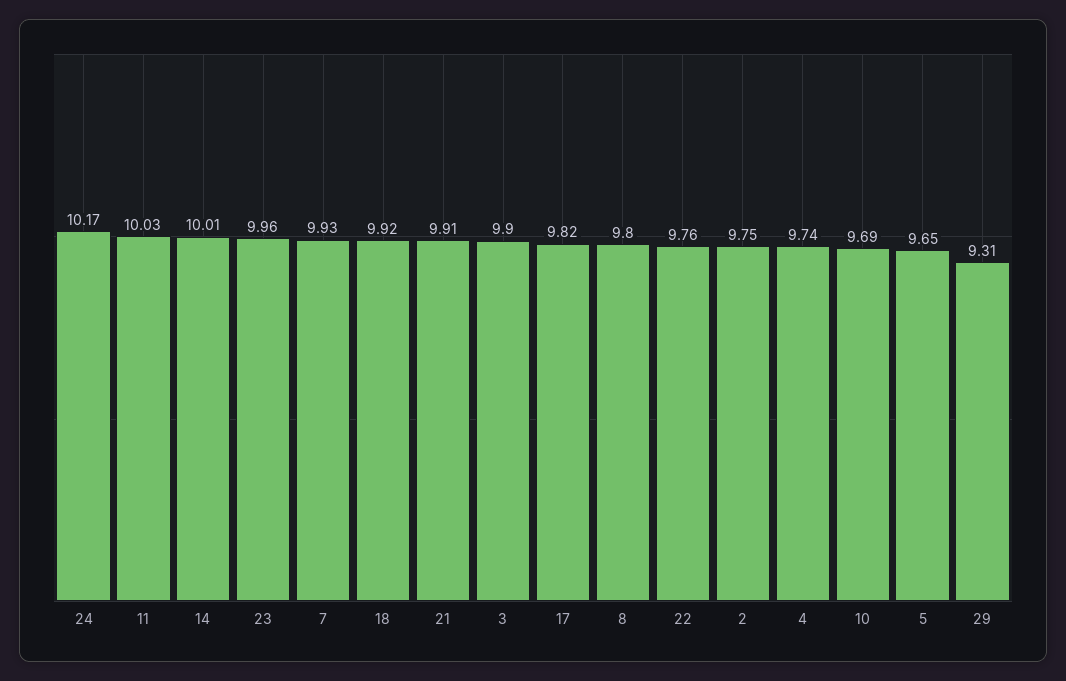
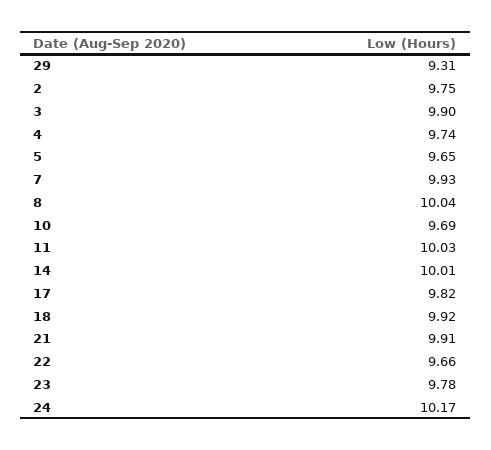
23: 9.96 -> 9.78
8: 9.8 -> 10.04
22: 9.76 -> 9.66

